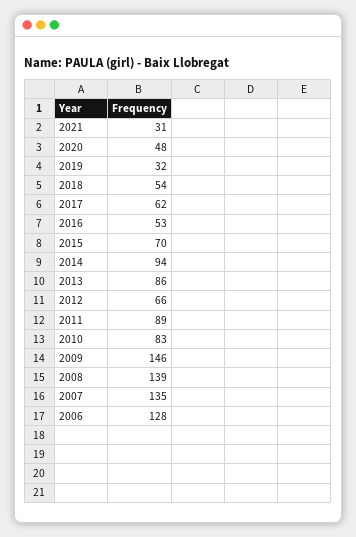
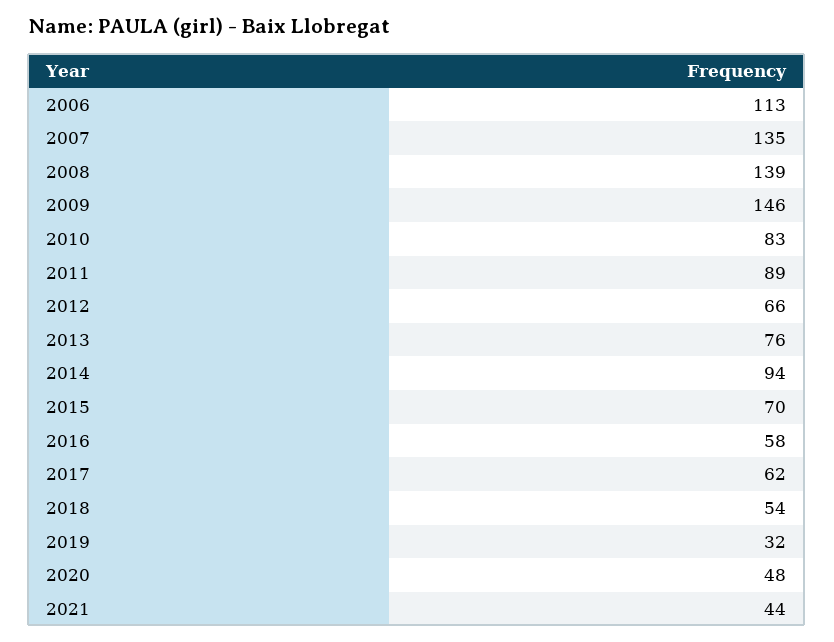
2021: 31 -> 44
2016: 53 -> 58
2013: 86 -> 76
2006: 128 -> 113

